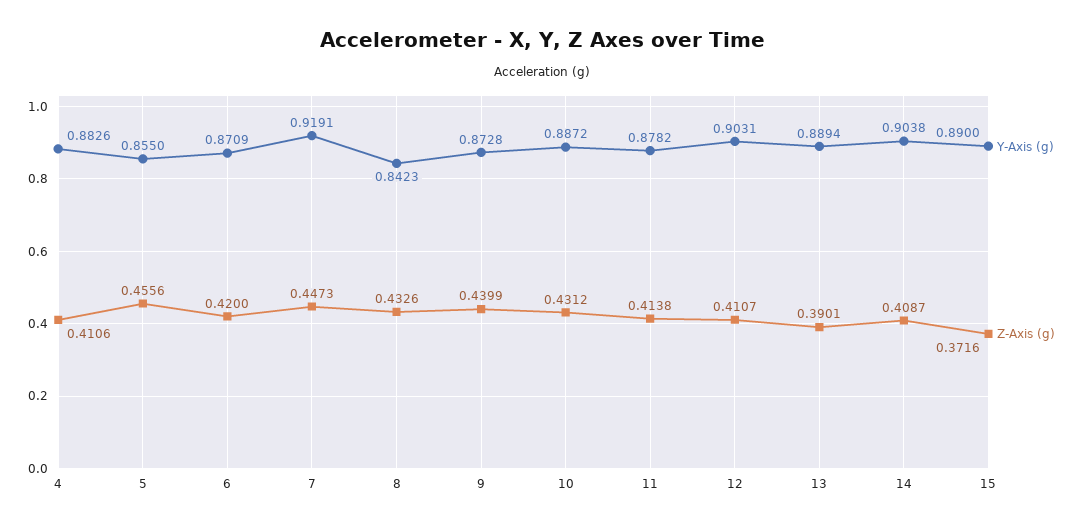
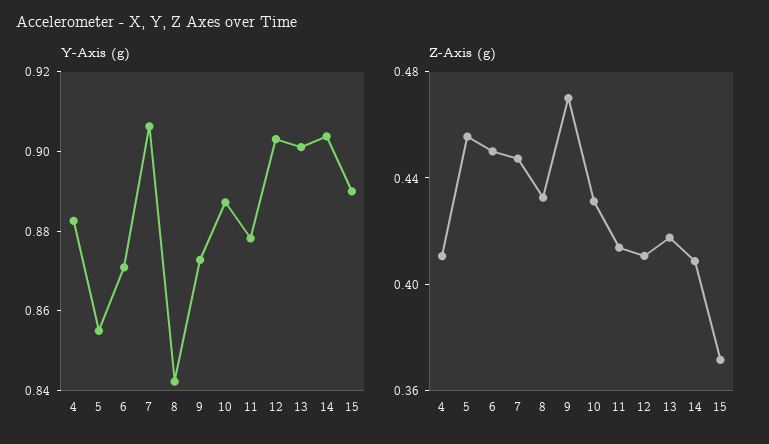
Z-Axis (g), 6: 0.42 -> 0.45
Y-Axis (g), 7: 0.9191 -> 0.905
Z-Axis (g), 9: 0.4399 -> 0.47
Y-Axis (g), 13: 0.8894 -> 0.9
Z-Axis (g), 13: 0.3901 -> 0.42

